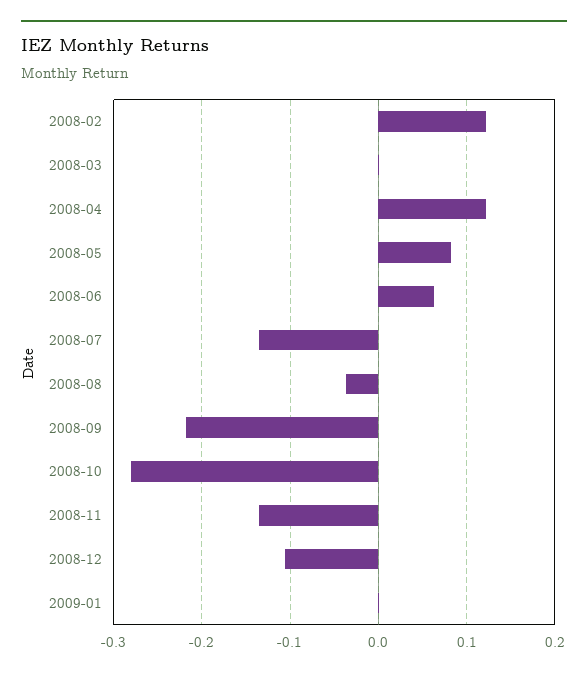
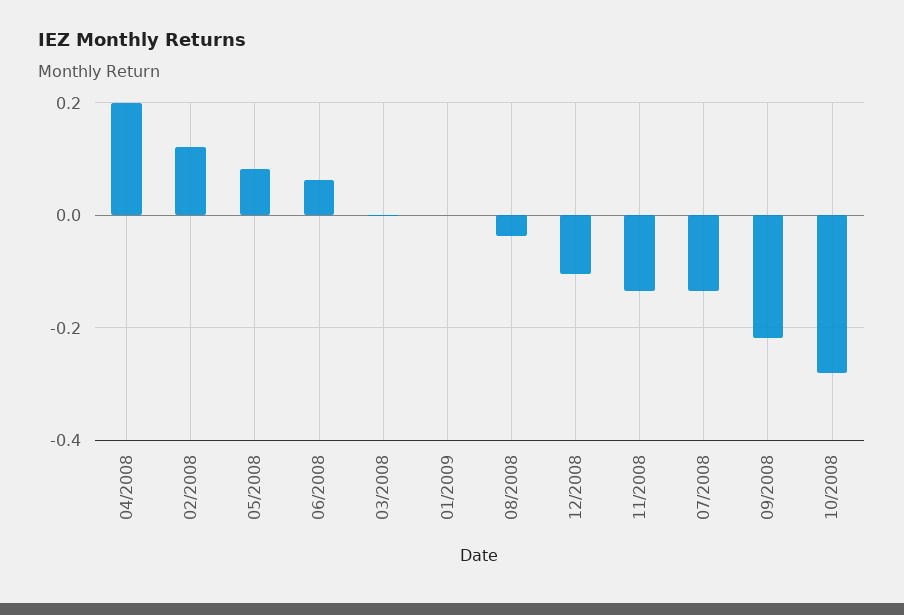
2008-04: 0.12 -> 0.2

